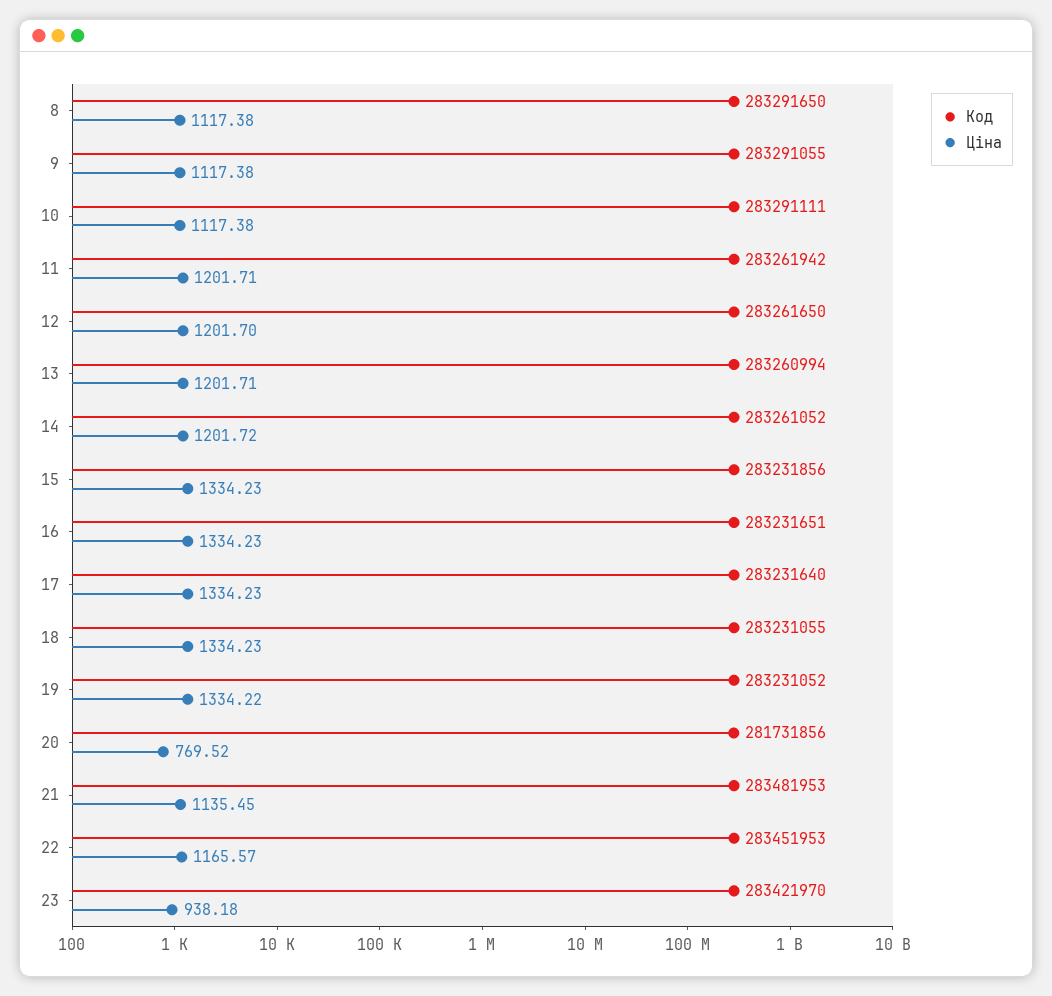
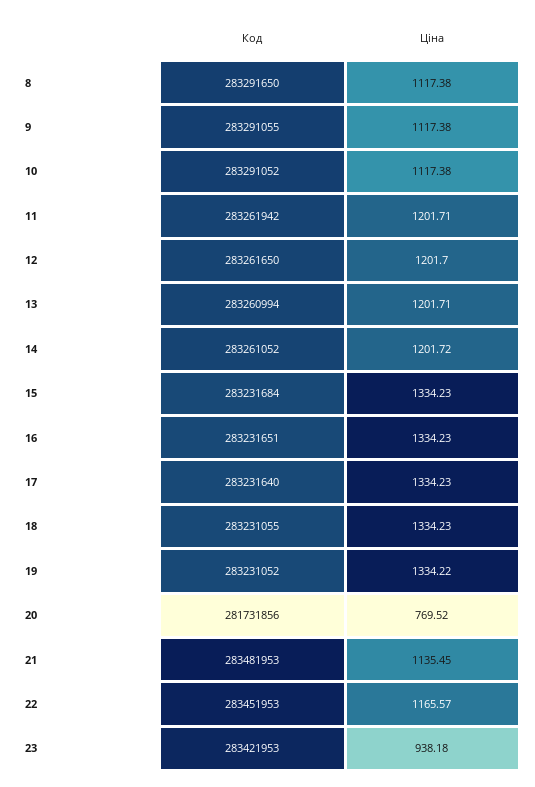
Код, 10: 283291111 -> 283291052
Код, 15: 283231856 -> 283231684
Код, 23: 283421970 -> 283421953

